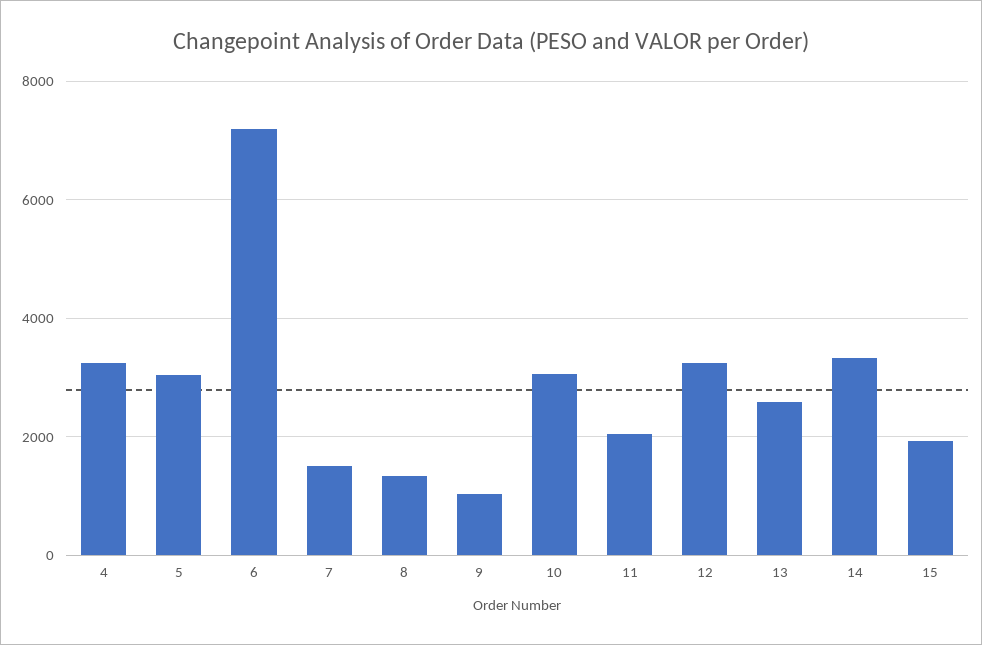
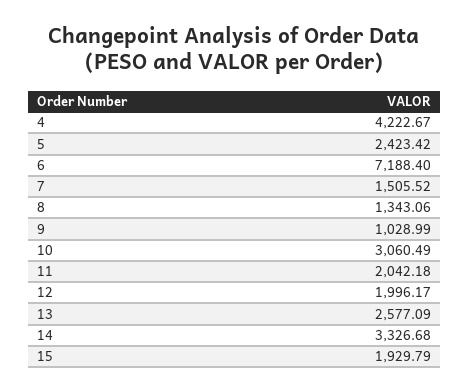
4: 3200 -> 4222.67
5: 3000 -> 2423.42
12: 3200 -> 1996.17

